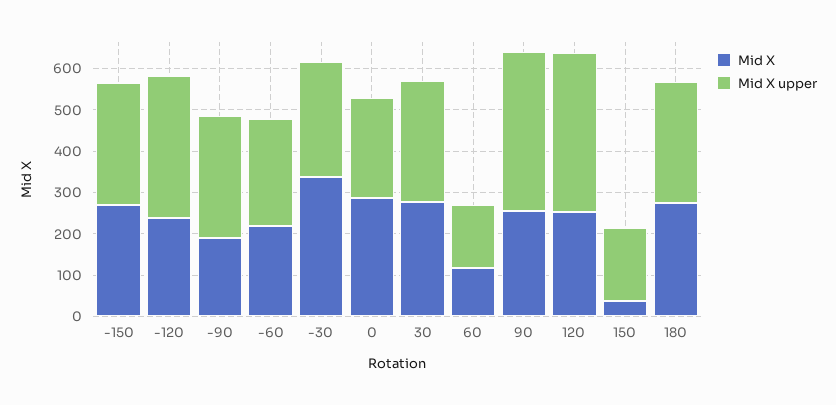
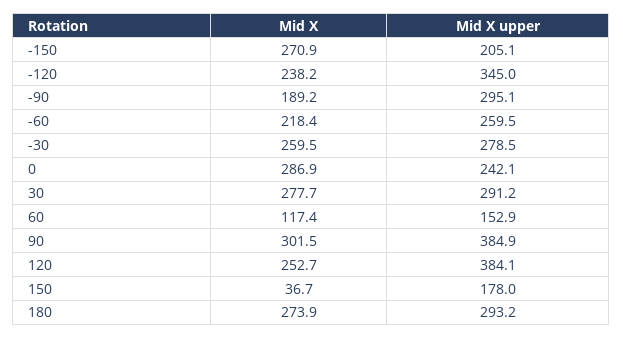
Mid X upper, -150: 300 -> 205.1
Mid X, -30: 340 -> 259.5
Mid X, 90: 260 -> 301.5

